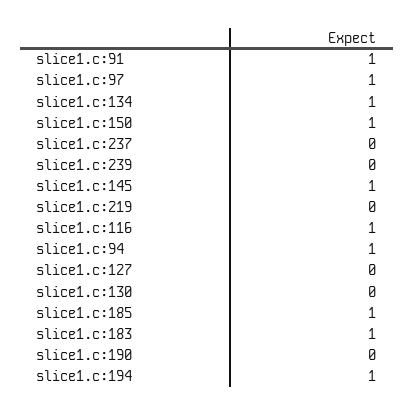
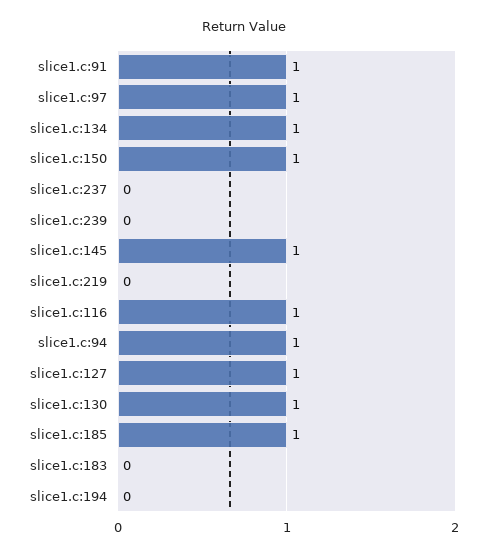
slice1.c:127: 0 -> 1
slice1.c:130: 0 -> 1
slice1.c:183: 1 -> 0
slice1.c:190: 0 -> none
slice1.c:194: 1 -> 0

